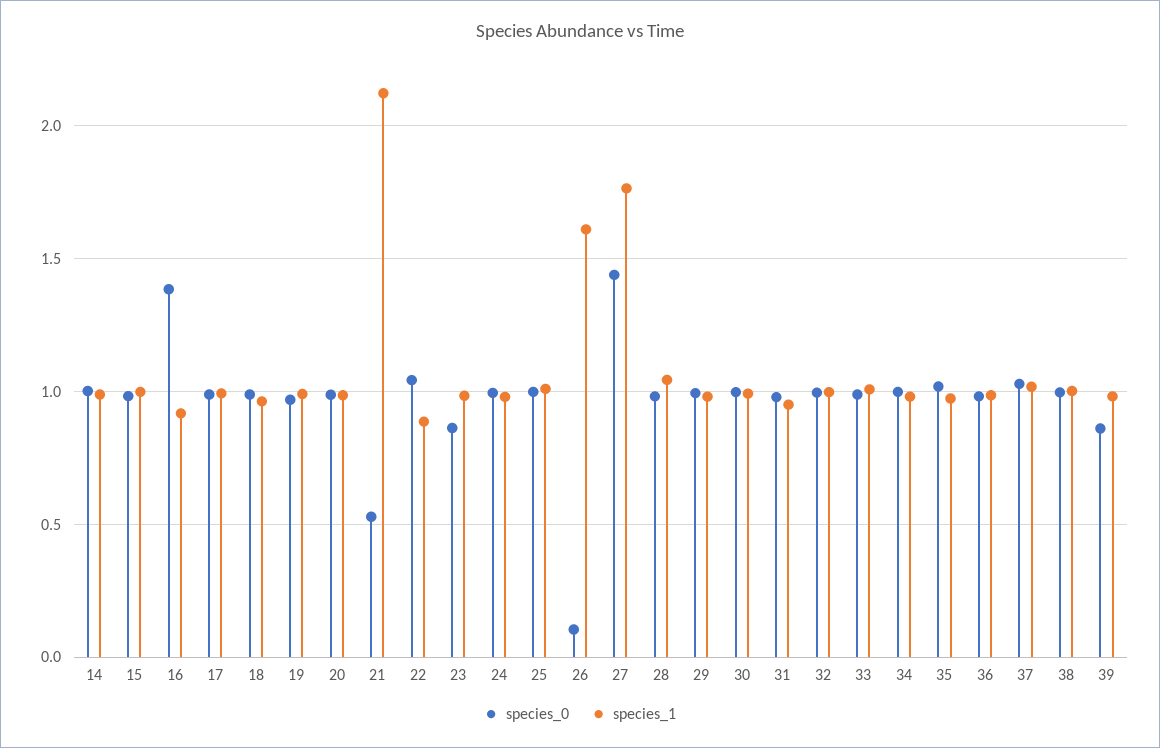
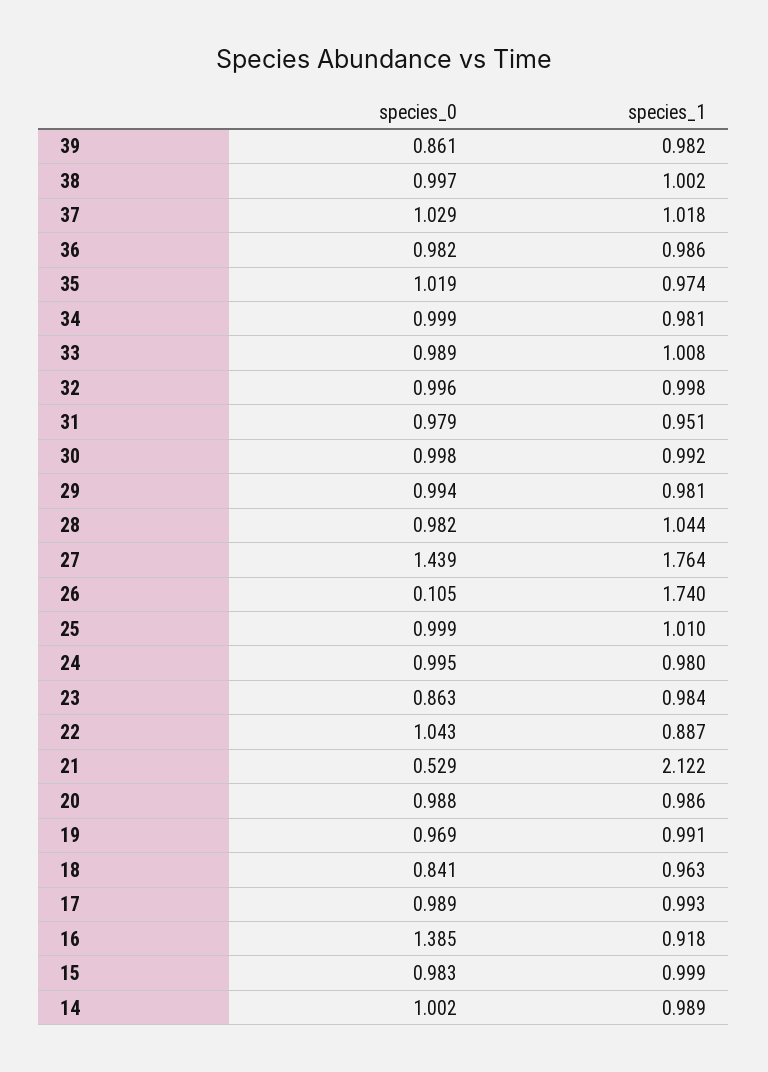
species_0, 18: 1 -> 0.841
species_1, 26: 1.6 -> 1.74

